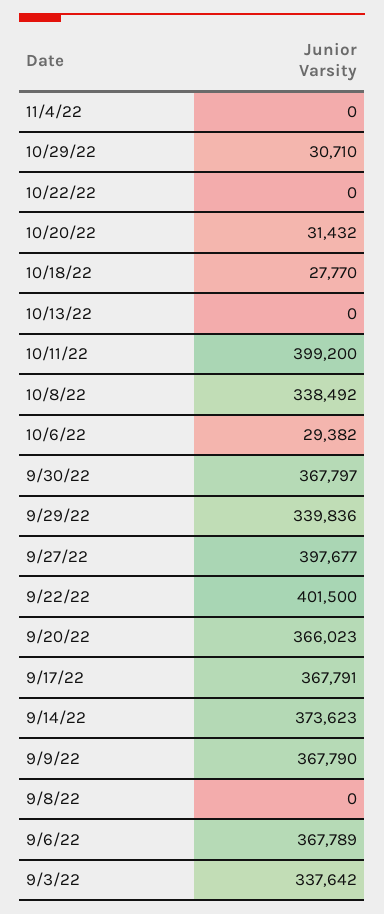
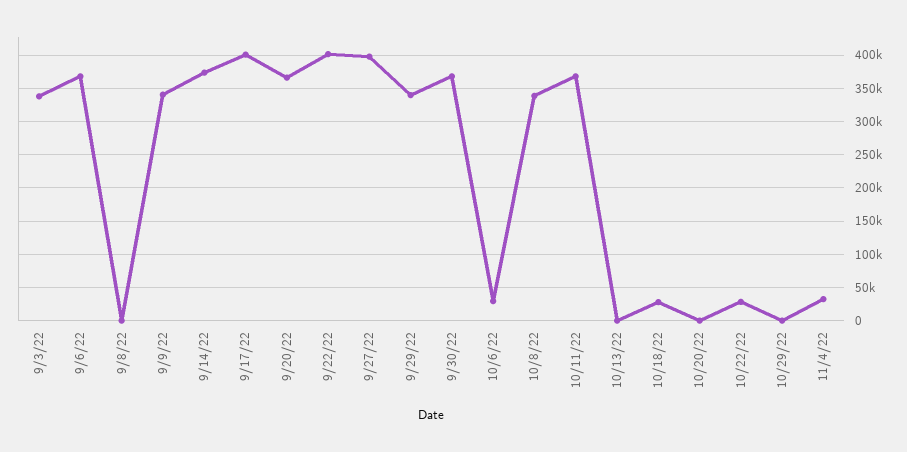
11/4/22: 0 -> 30000
10/29/22: 30710 -> 0
10/22/22: 0 -> 30000
10/20/22: 31432 -> 0
10/11/22: 399200 -> 370000
9/17/22: 367791 -> 400000
9/9/22: 367790 -> 340000

